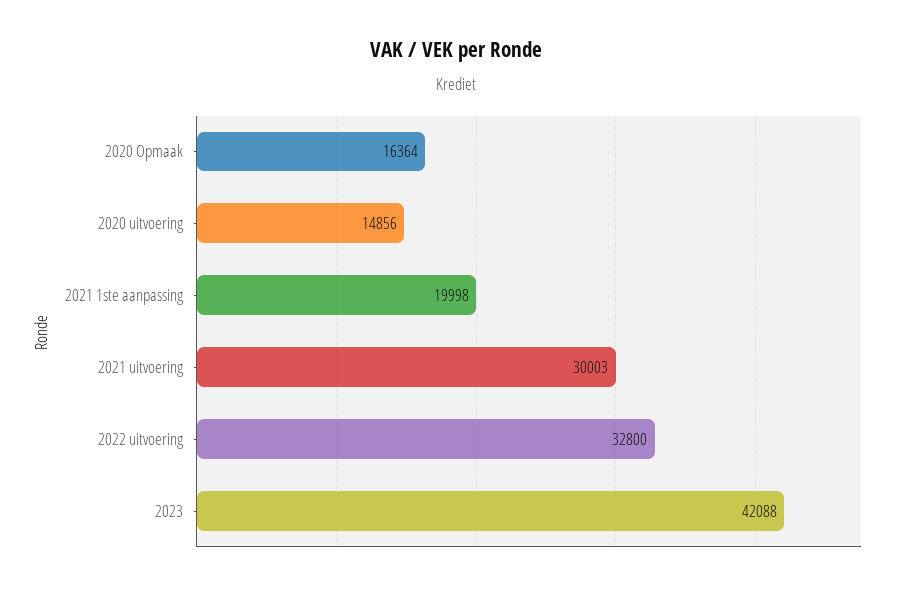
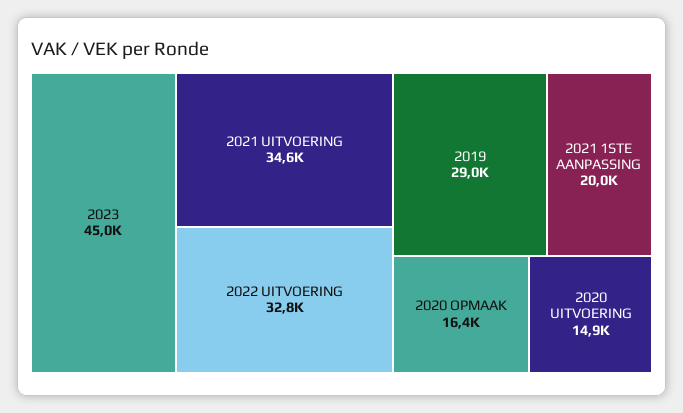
2021 uitvoering: 30003 -> 34600
2023: 42088 -> 45000
2019: none -> 29000

